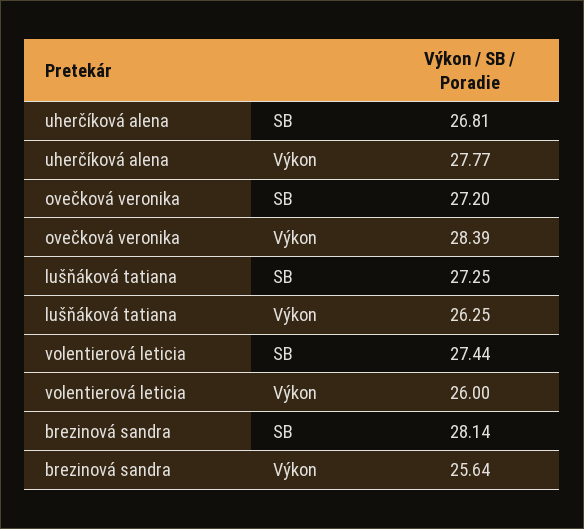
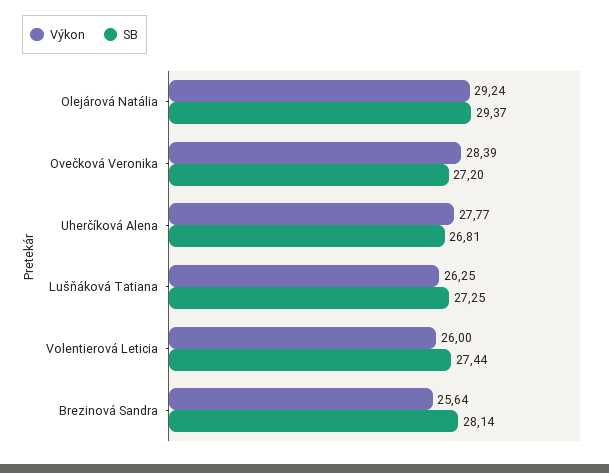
Výkon, Olejárová Natália: none -> 29.24
SB, Olejárová Natália: none -> 29.37

